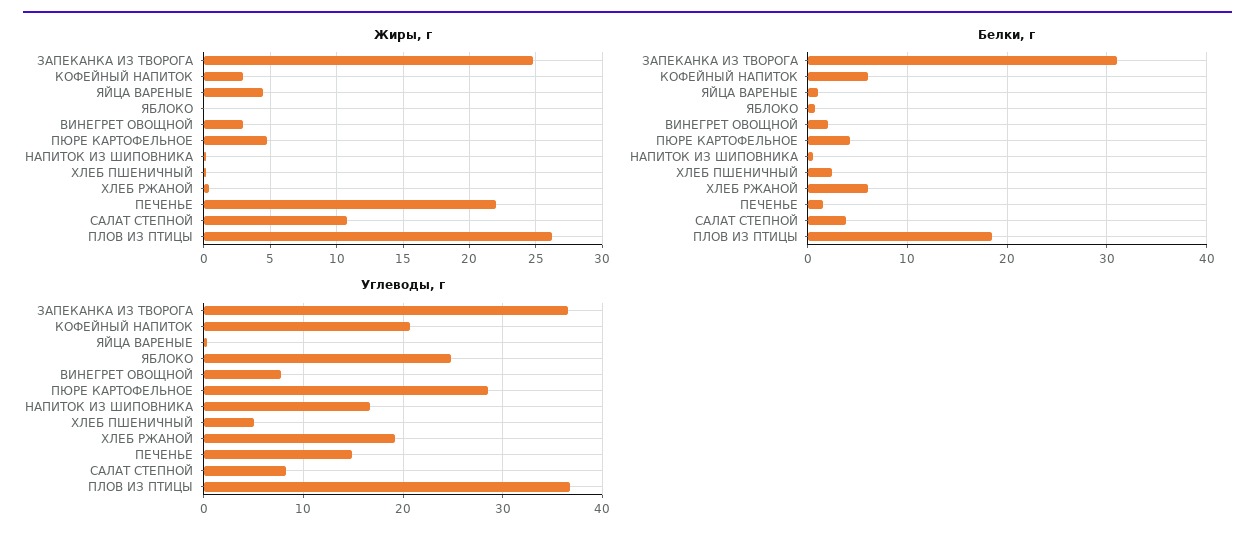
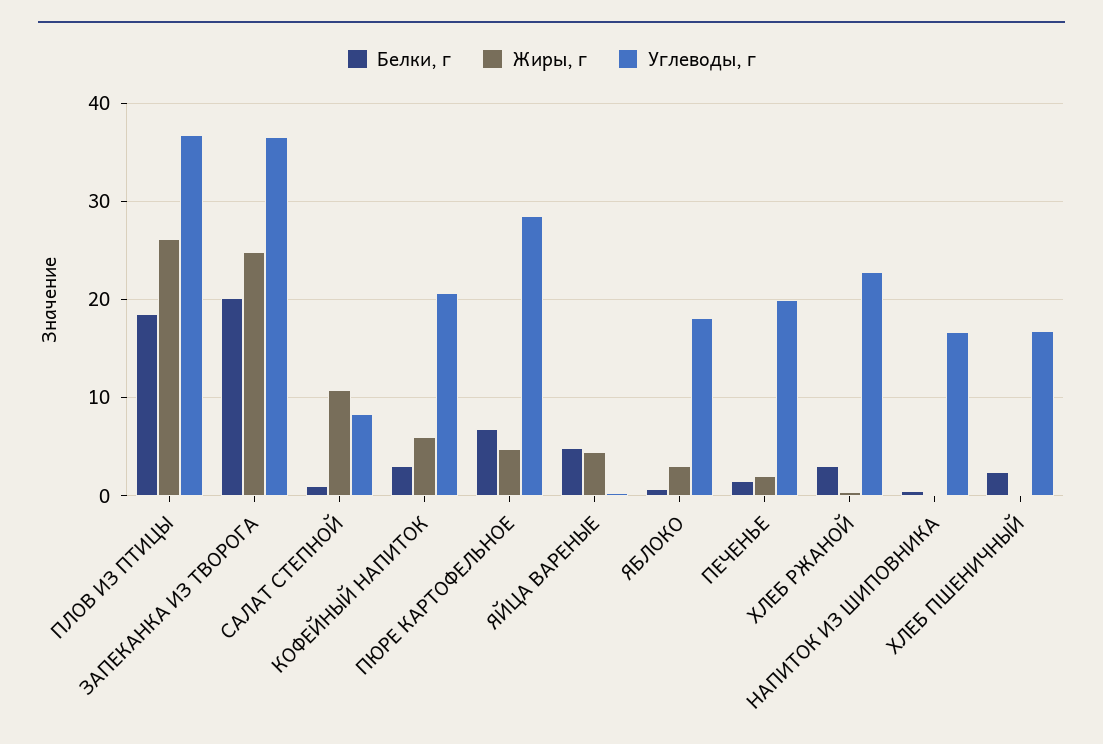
Жиры, г, КОФЕЙНЫЙ НАПИТОК: 3 -> 6
Жиры, г, ЯБЛОКО: 0 -> 3
Жиры, г, ВИНЕГРЕТ ОВОЩНОЙ: 3 -> none
Жиры, г, ПЕЧЕНЬЕ: 22 -> 2
Белки, г, ЗАПЕКАНКА ИЗ ТВОРОГА: 31 -> 20
Белки, г, КОФЕЙНЫЙ НАПИТОК: 6 -> 3
Белки, г, ЯЙЦА ВАРЕНЫЕ: 1 -> 5
Белки, г, ВИНЕГРЕТ ОВОЩНОЙ: 2 -> none
Белки, г, ПЮРЕ КАРТОФЕЛЬНОЕ: 4 -> 7
Белки, г, ХЛЕБ РЖАНОЙ: 6 -> 3
Белки, г, САЛАТ СТЕПНОЙ: 4 -> 1
Углеводы, г, ЯБЛОКО: 25 -> 18
Углеводы, г, ВИНЕГРЕТ ОВОЩНОЙ: 8 -> none
Углеводы, г, ХЛЕБ ПШЕНИЧНЫЙ: 5 -> 17
Углеводы, г, ХЛЕБ РЖАНОЙ: 19 -> 23
Углеводы, г, ПЕЧЕНЬЕ: 15 -> 20

